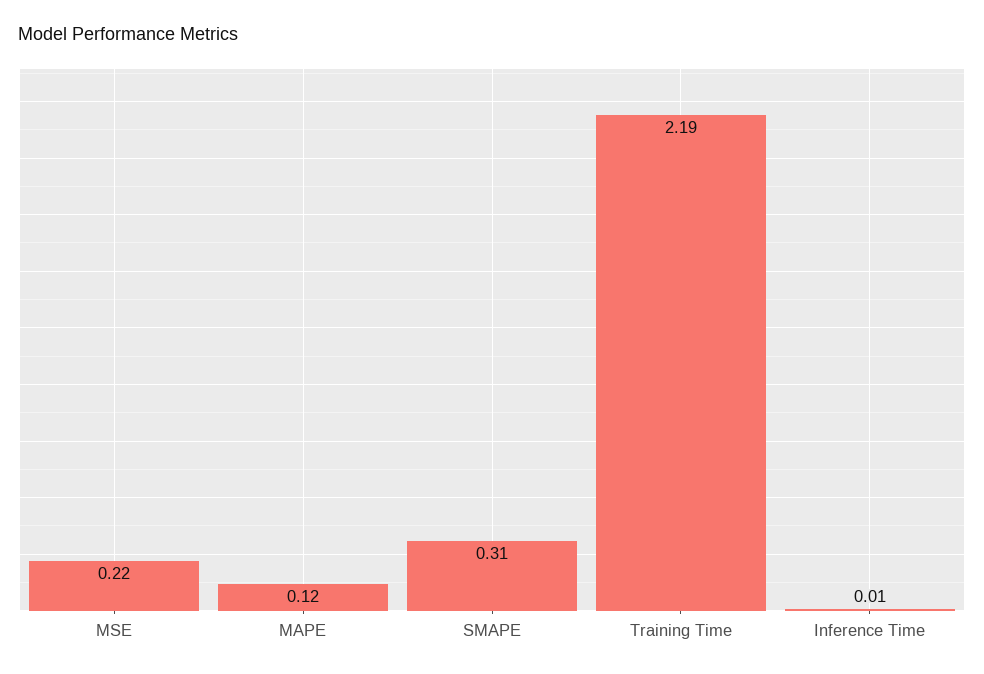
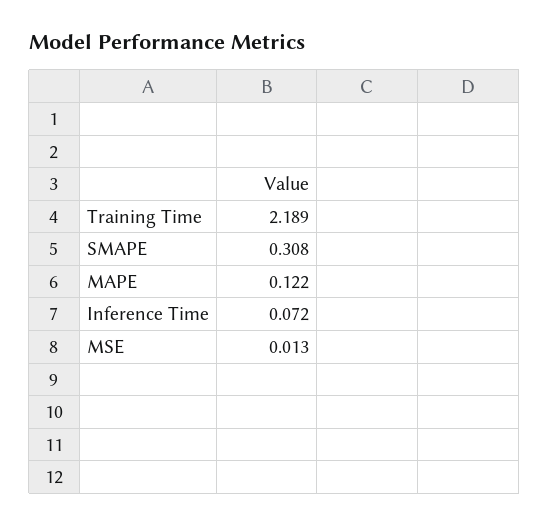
MSE: 0.22 -> 0.013
Inference Time: 0.01 -> 0.072

